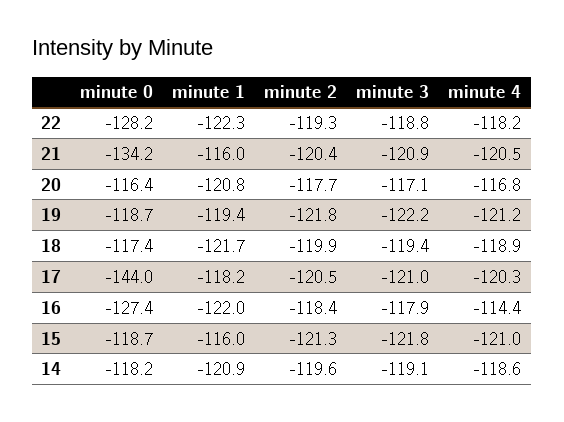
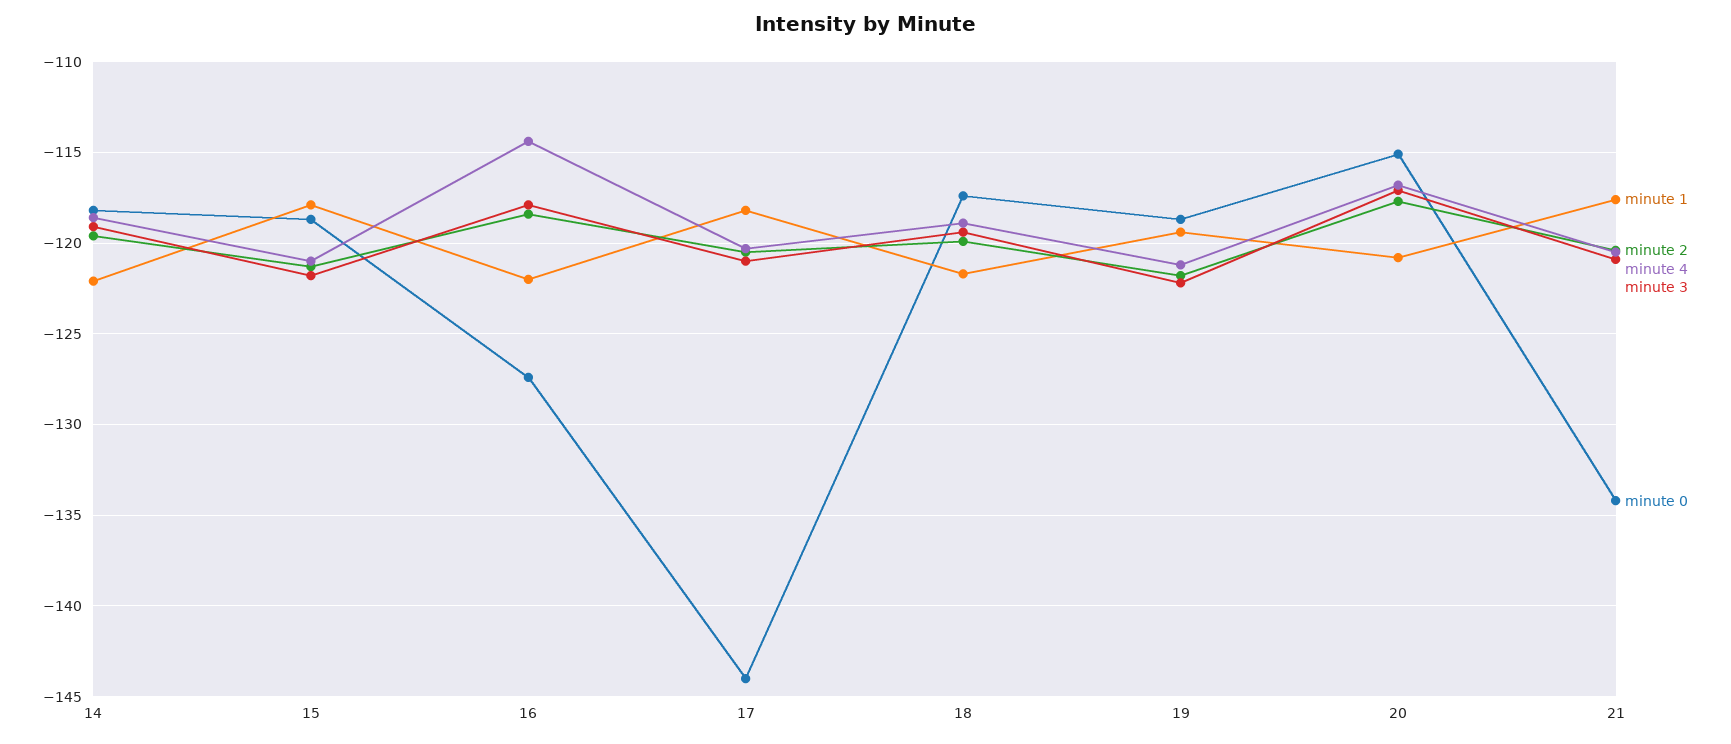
minute 0, 22: -128.2 -> none
minute 1, 22: -122.3 -> none
minute 2, 22: -119.3 -> none
minute 3, 22: -118.8 -> none
minute 4, 22: -118.2 -> none
minute 1, 21: -116 -> -117.5
minute 0, 20: -116.4 -> -115
minute 1, 15: -116 -> -118
minute 1, 14: -120.9 -> -122

